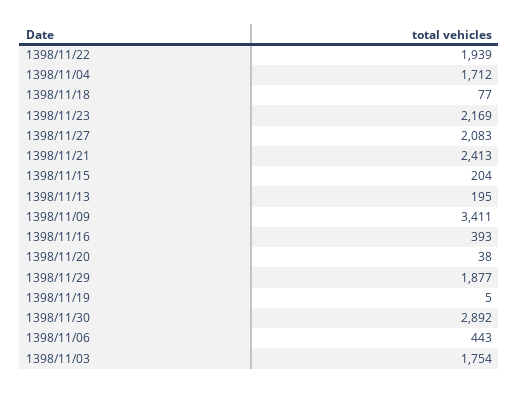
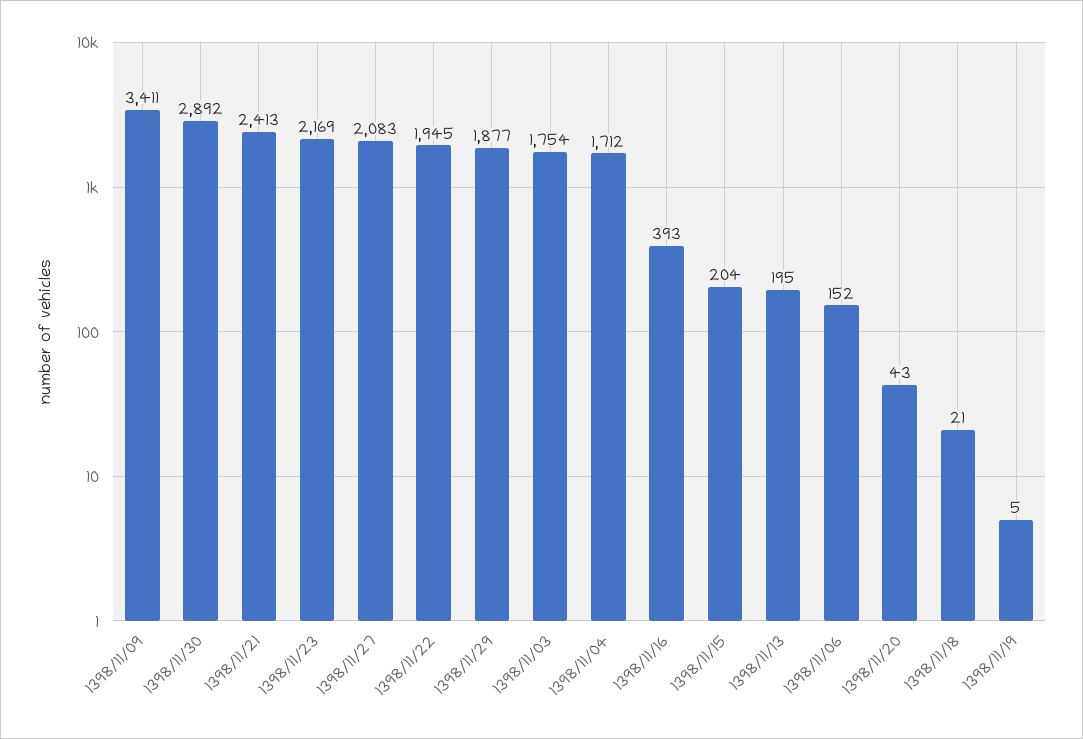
1398/11/22: 1939 -> 1945
1398/11/18: 77 -> 21
1398/11/20: 38 -> 43
1398/11/06: 443 -> 152

